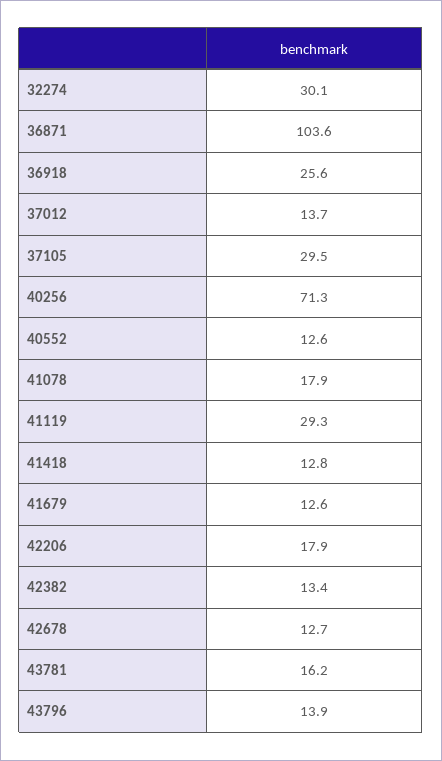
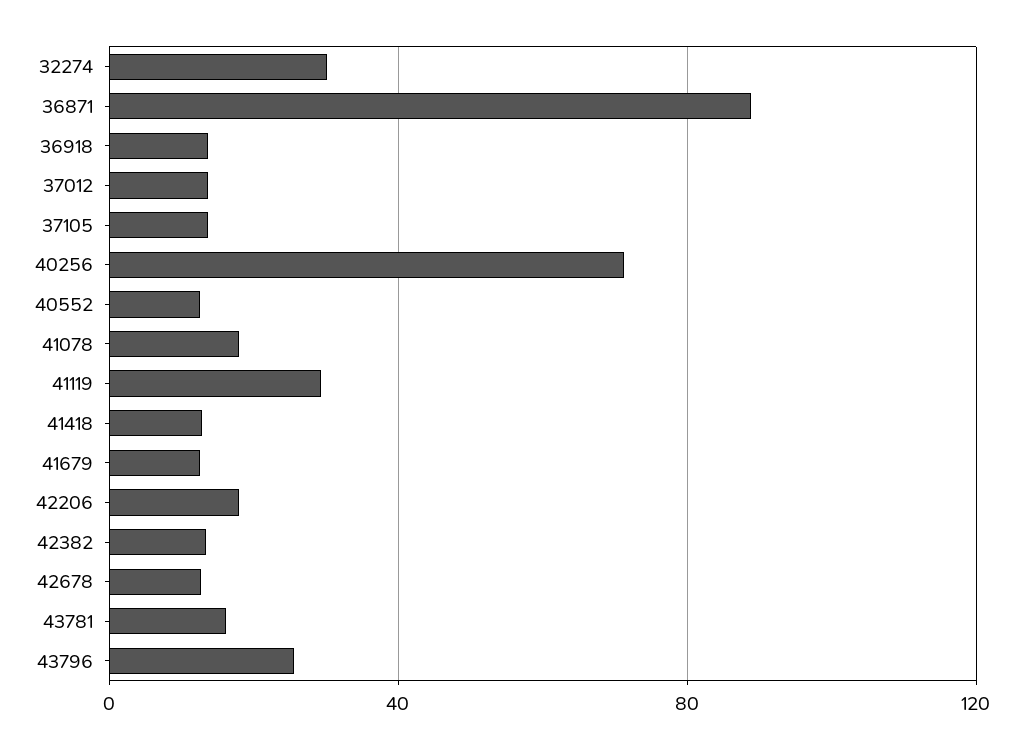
36871: 103.6 -> 90
36918: 25.6 -> 15
37105: 29.5 -> 15
43796: 13.9 -> 25

